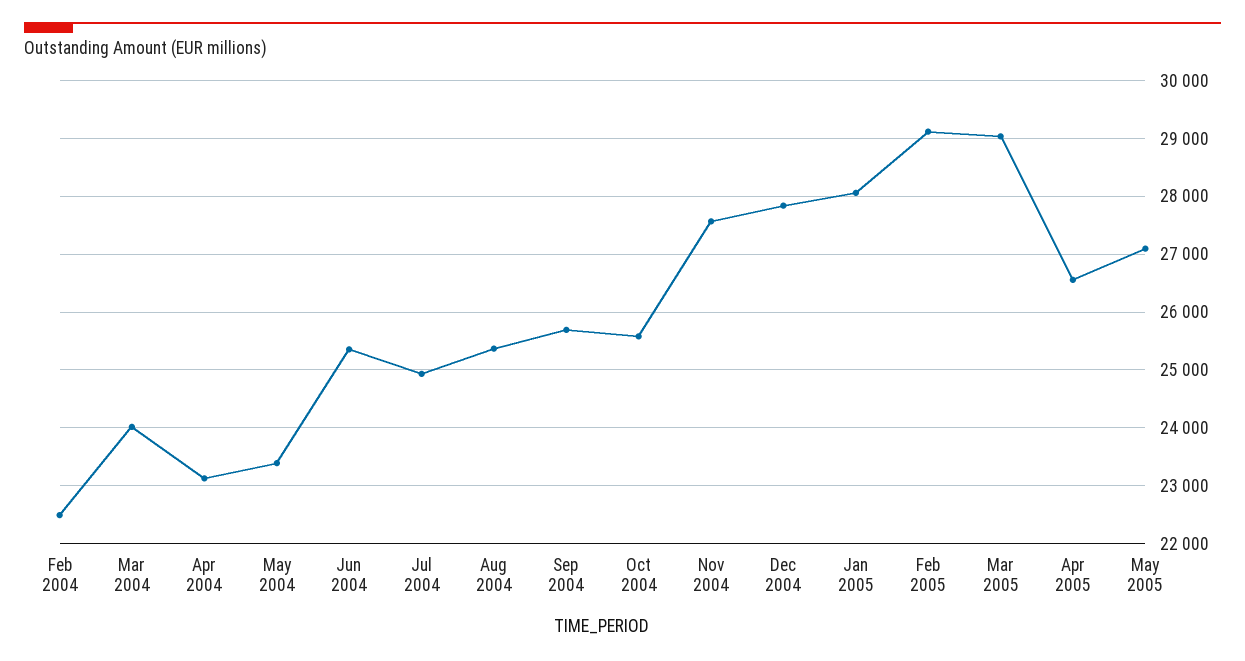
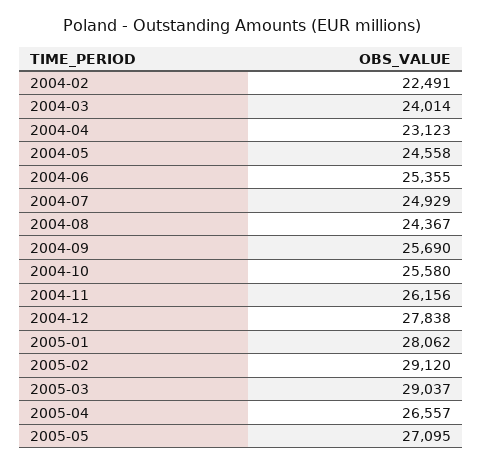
May 2004: 23400 -> 24558
Aug 2004: 25400 -> 24367
Nov 2004: 27600 -> 26156

